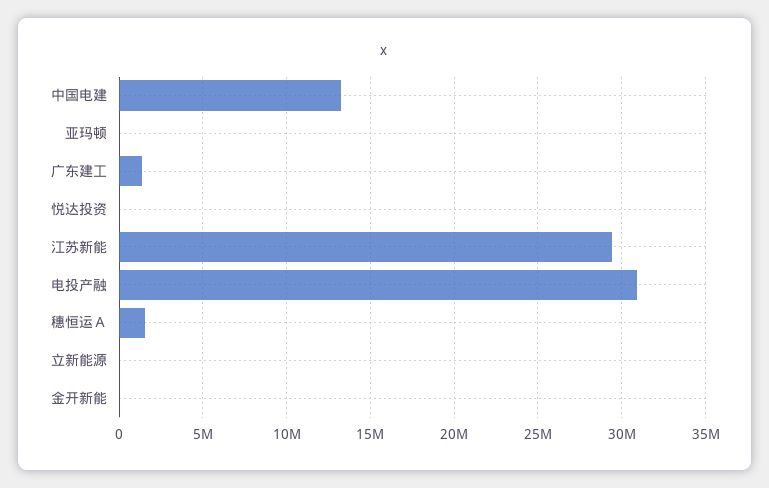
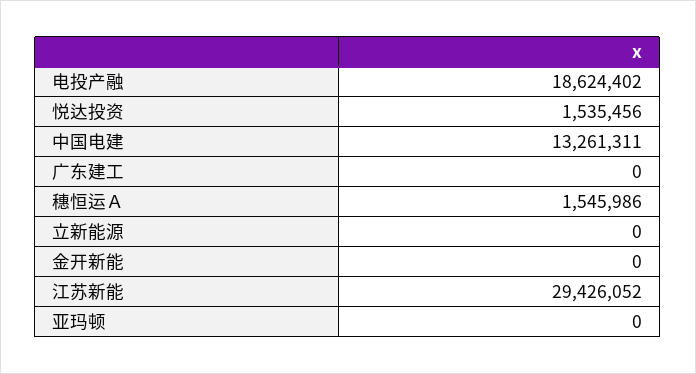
广东建工: 1500000 -> 0
悦达投资: 0 -> 1535456
电投产融: 31000000 -> 18624402

